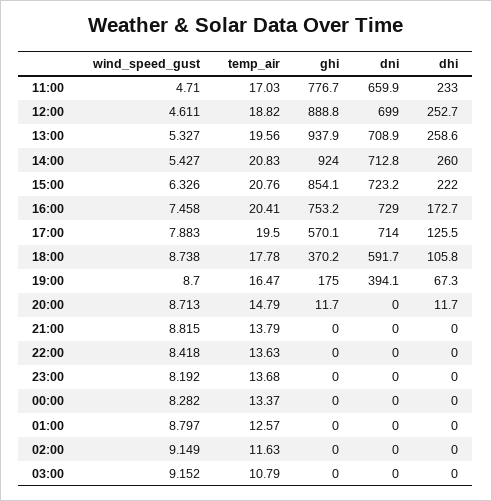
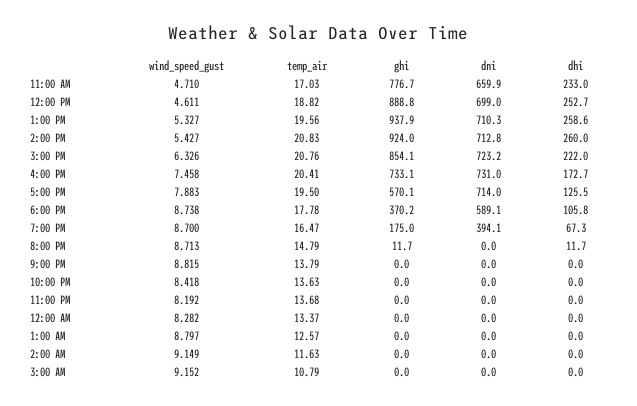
dni, 13:00: 708.9 -> 710.3
ghi, 16:00: 753.2 -> 733.1
dni, 16:00: 729 -> 731
dni, 18:00: 591.7 -> 589.1

